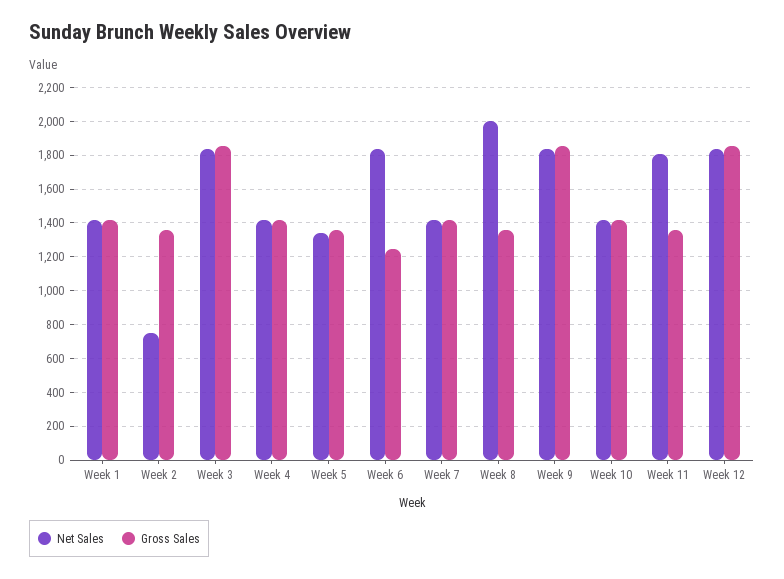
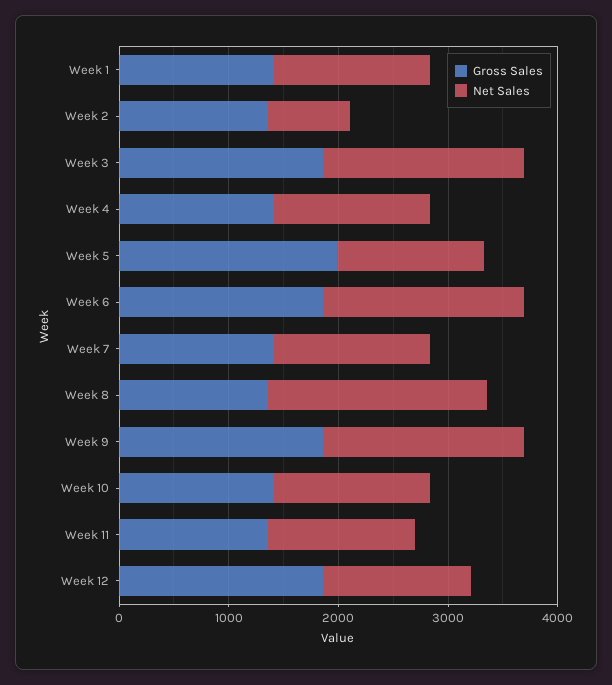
Gross Sales, Week 5: 1350 -> 2000
Gross Sales, Week 6: 1250 -> 1800
Net Sales, Week 11: 1800 -> 1400
Net Sales, Week 12: 1850 -> 1400

